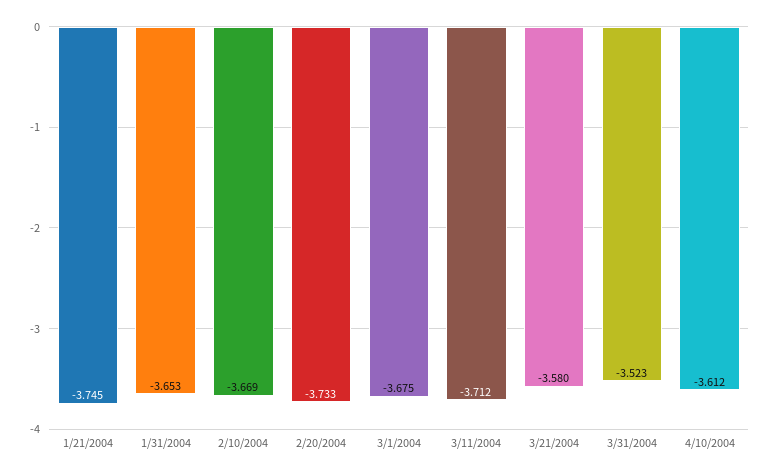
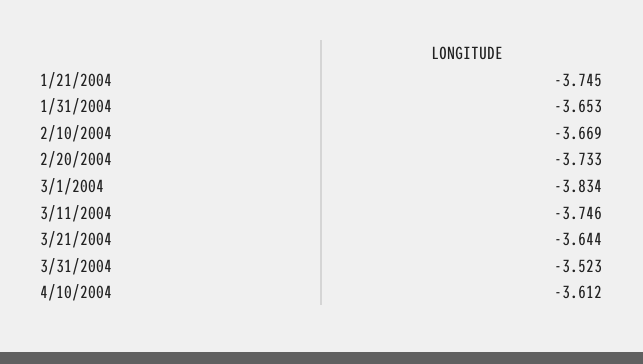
3/1/2004: -3.675 -> -3.834
3/11/2004: -3.712 -> -3.746
3/21/2004: -3.58 -> -3.644

